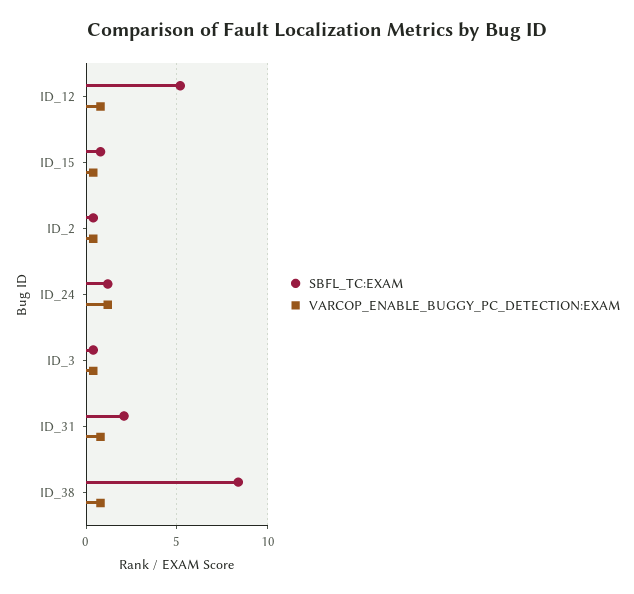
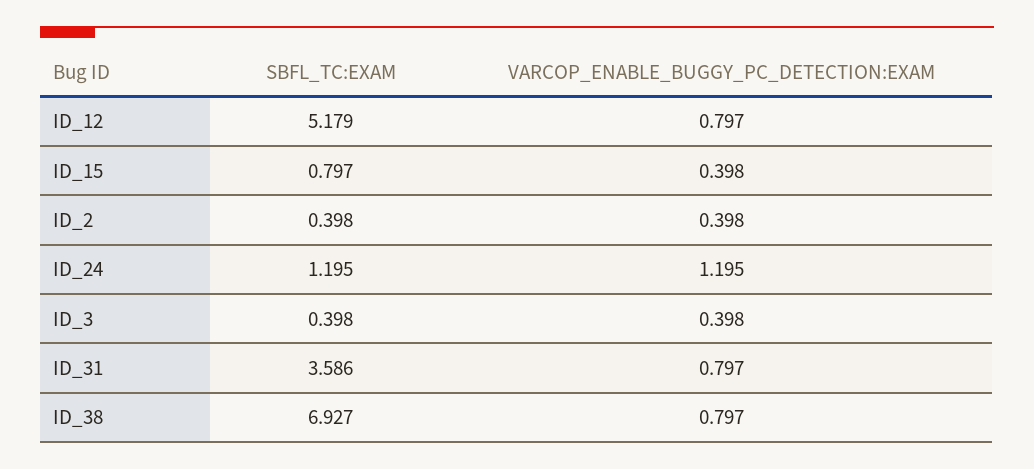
SBFL_TC:EXAM, ID_31: 2 -> 3.586
SBFL_TC:EXAM, ID_38: 8.5 -> 6.927

